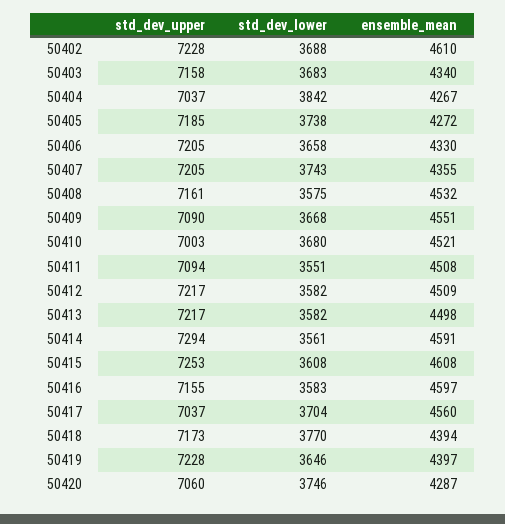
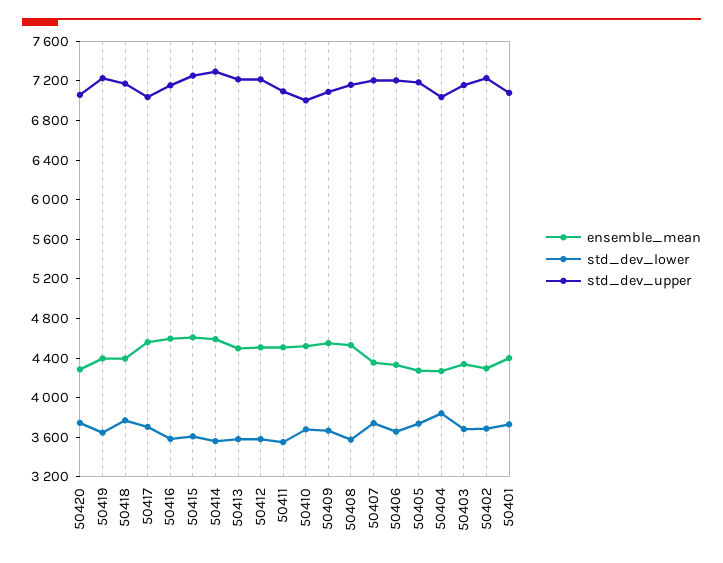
ensemble_mean, 50402: 4610 -> 4300
ensemble_mean, 50401: none -> 4400
std_dev_lower, 50401: none -> 3700
std_dev_upper, 50401: none -> 7100

